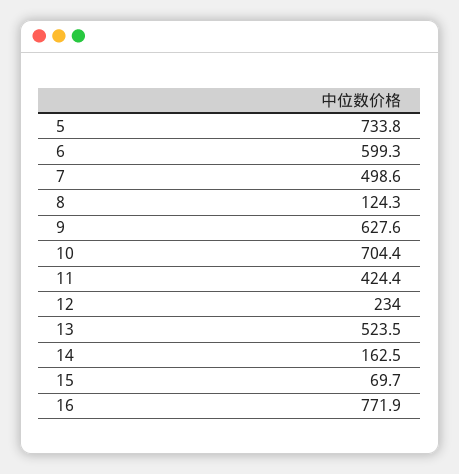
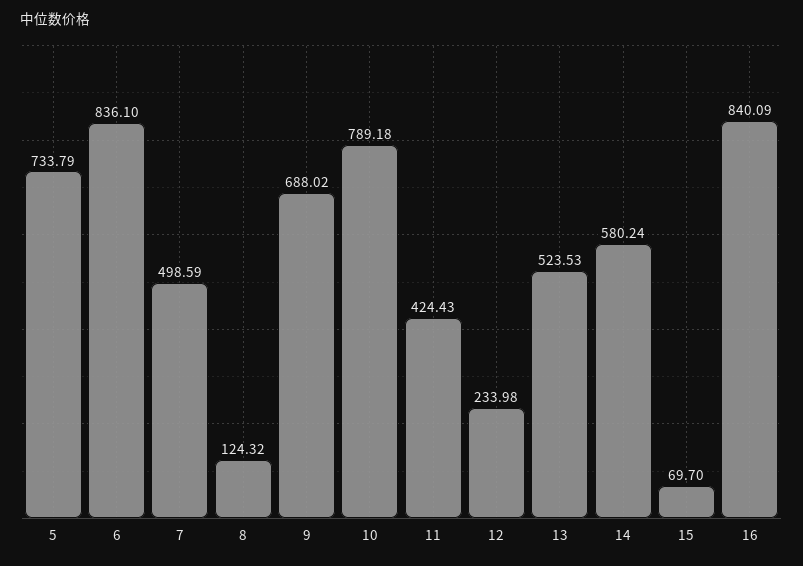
6: 599.3 -> 836.1
9: 627.6 -> 688.02
10: 704.4 -> 789.18
14: 162.5 -> 580.24
16: 771.9 -> 840.09

